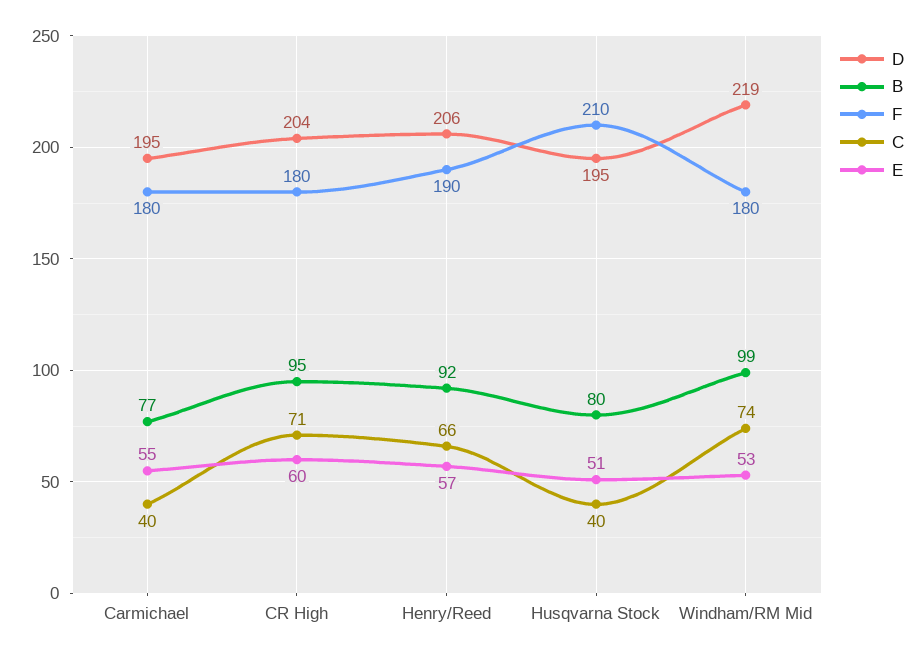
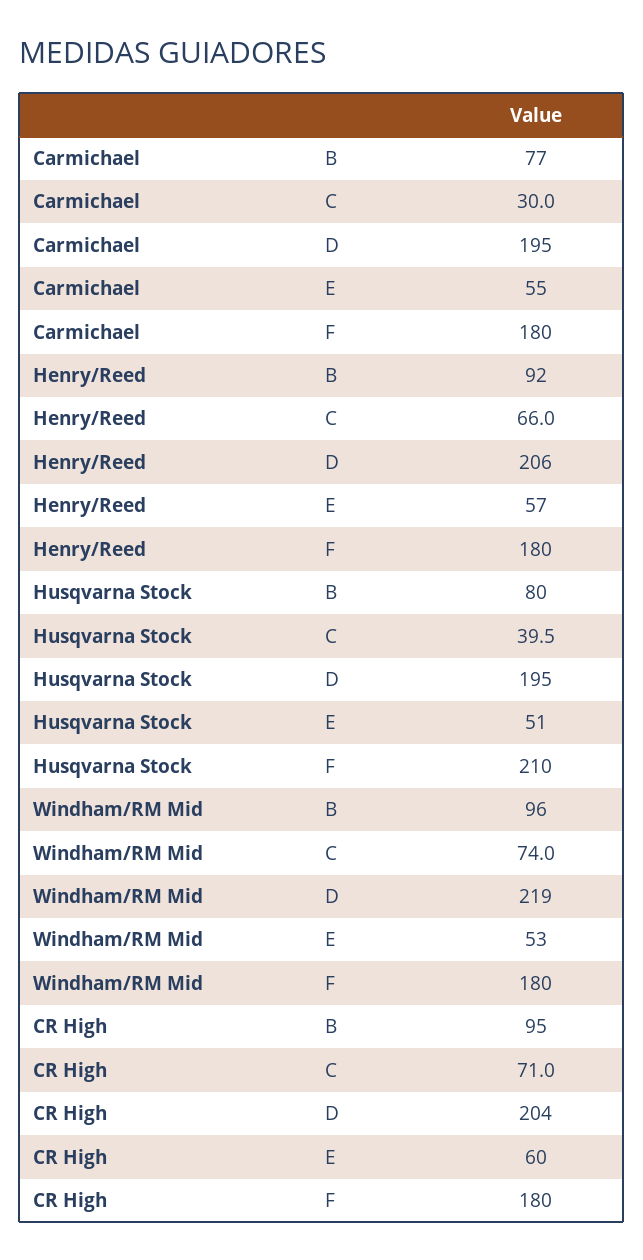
C, Carmichael: 40 -> 30
F, Henry/Reed: 190 -> 180
B, Windham/RM Mid: 99 -> 96

